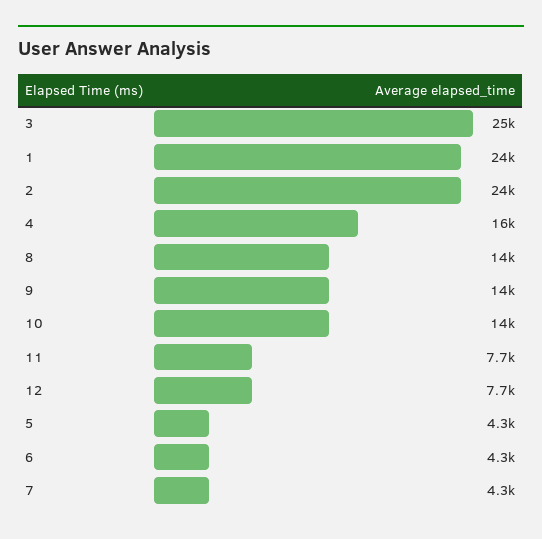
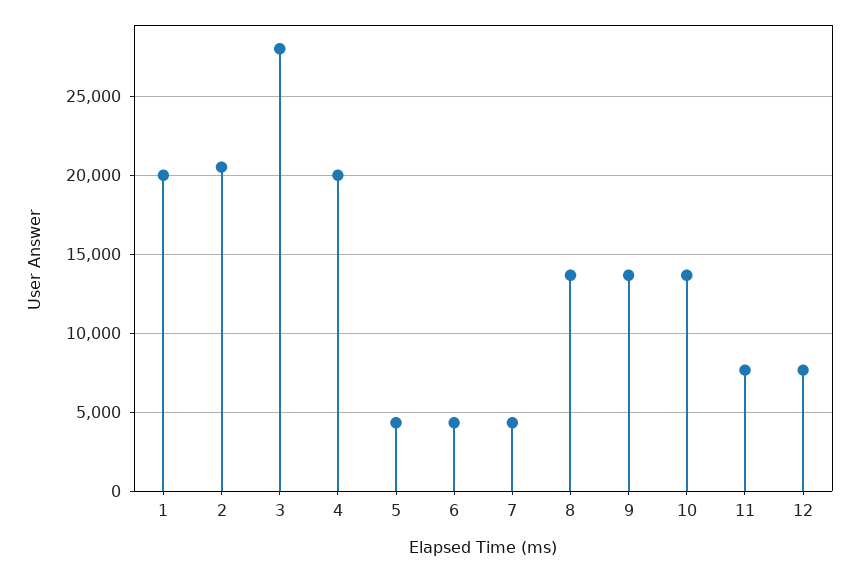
3: 25000 -> 28000
1: 24000 -> 20000
2: 24000 -> 20500
4: 16000 -> 20000

